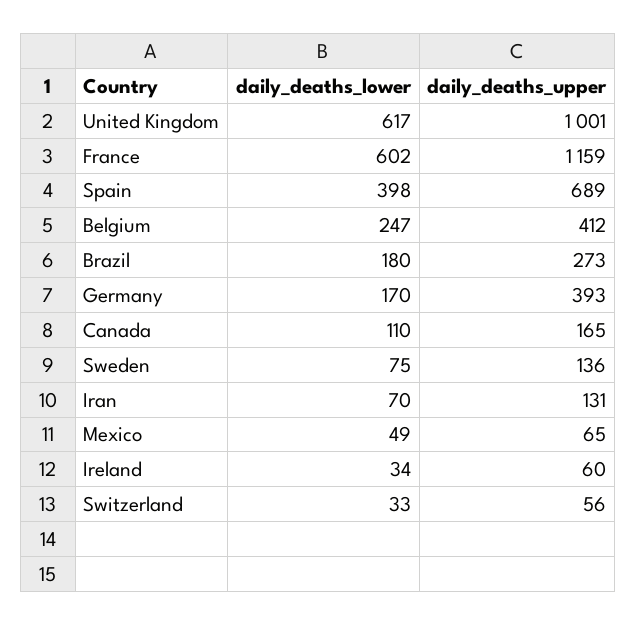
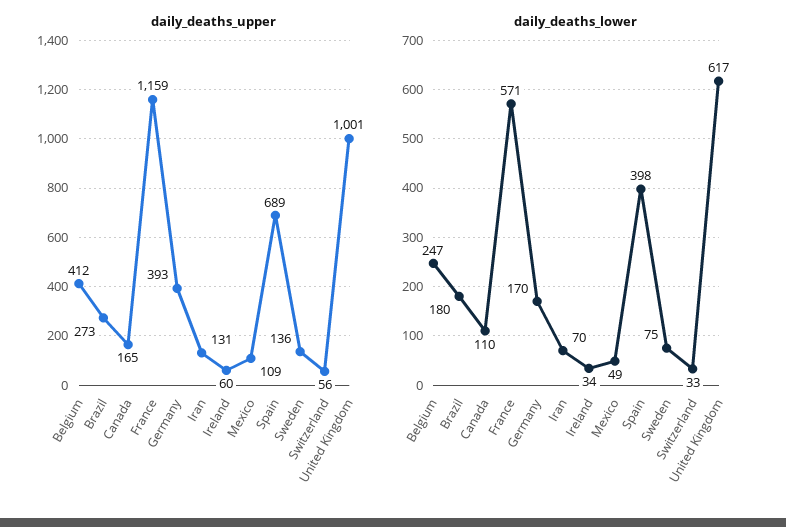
daily_deaths_lower, France: 602 -> 571
daily_deaths_upper, Mexico: 65 -> 109

